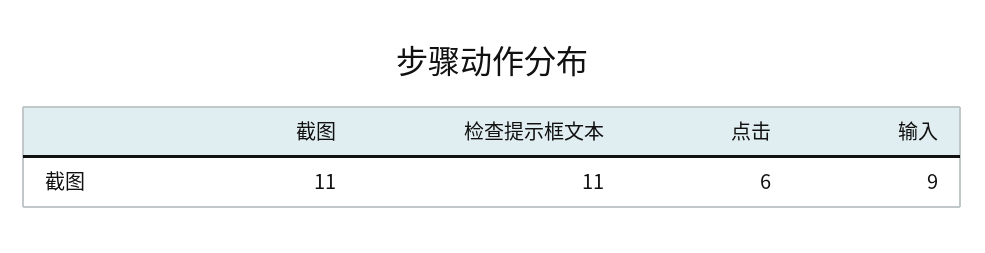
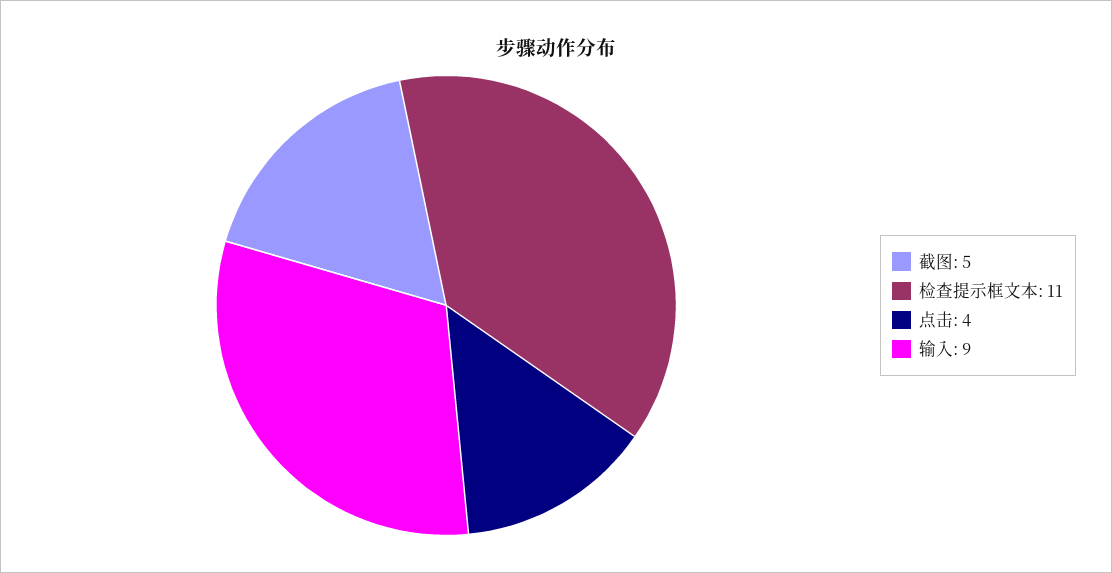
截图: 11 -> 5
点击: 6 -> 4

